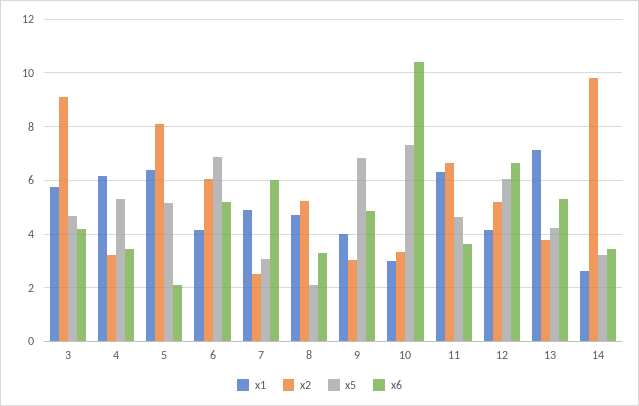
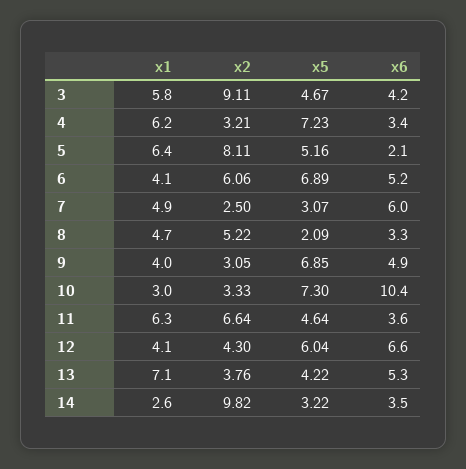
x5, 4: 5.25 -> 7.23
x2, 12: 5.25 -> 4.3

